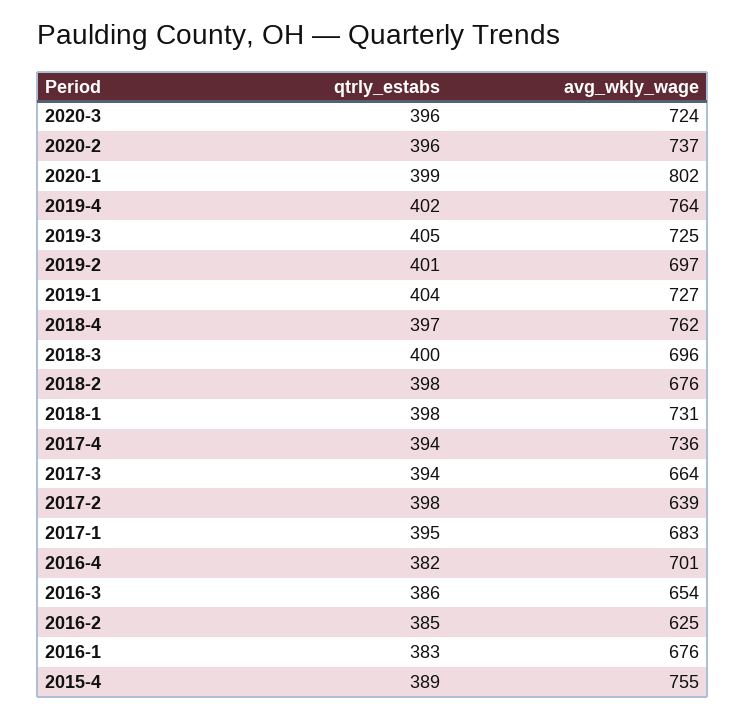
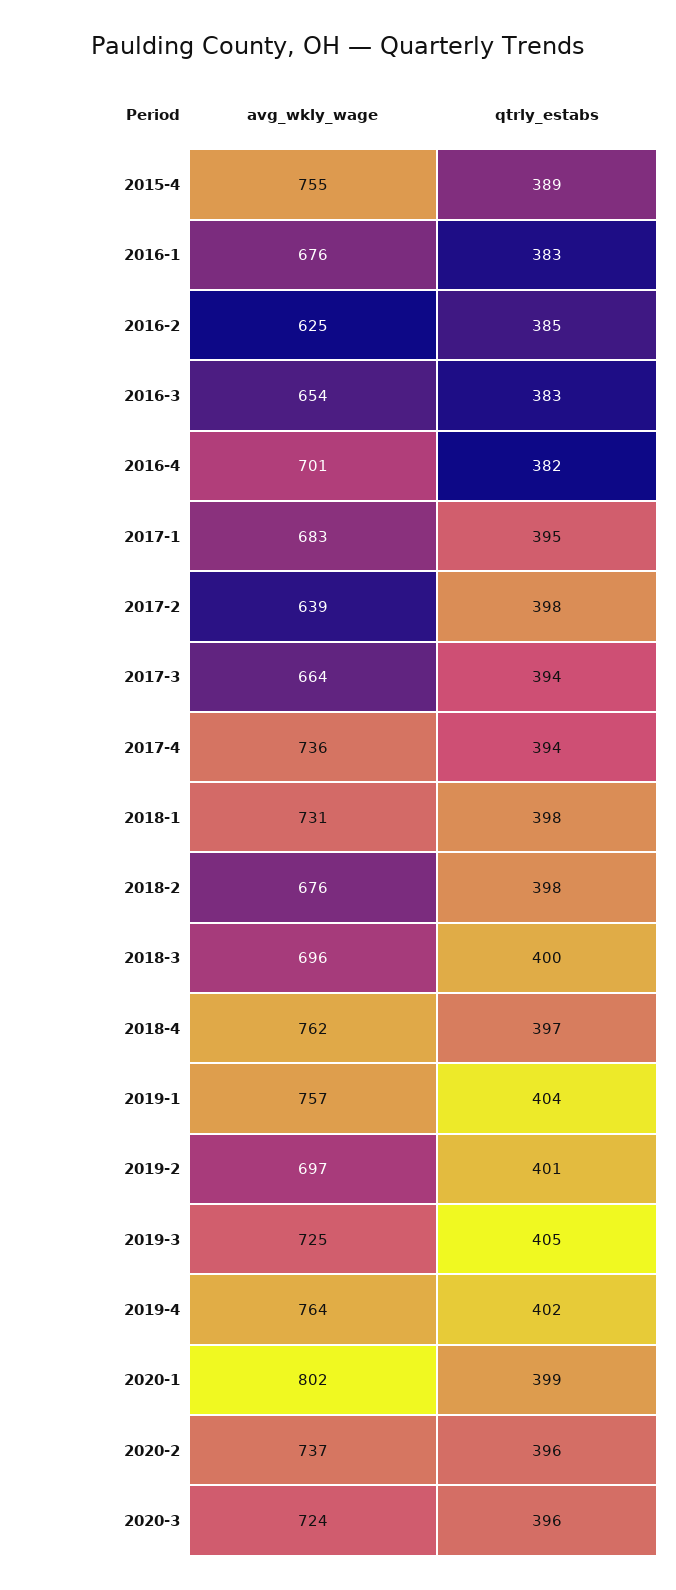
avg_wkly_wage, 2019-1: 727 -> 757
qtrly_estabs, 2016-3: 386 -> 383

